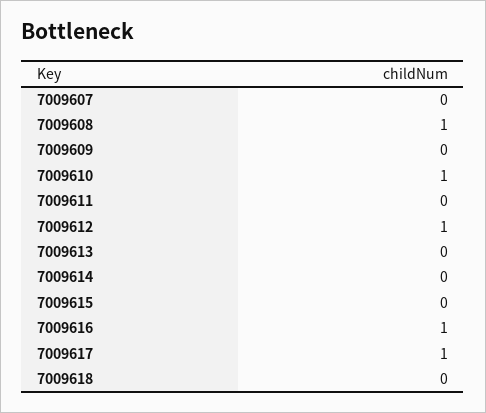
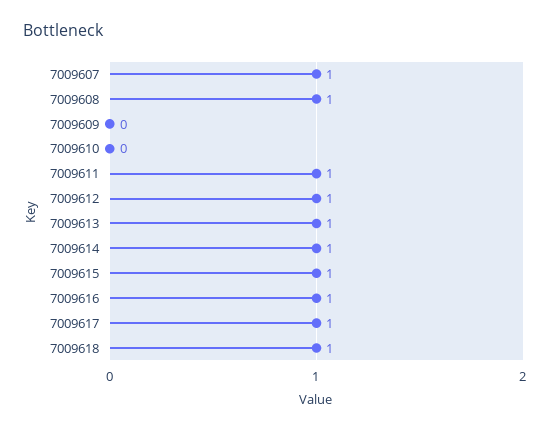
7009607: 0 -> 1
7009610: 1 -> 0
7009611: 0 -> 1
7009613: 0 -> 1
7009614: 0 -> 1
7009615: 0 -> 1
7009618: 0 -> 1

